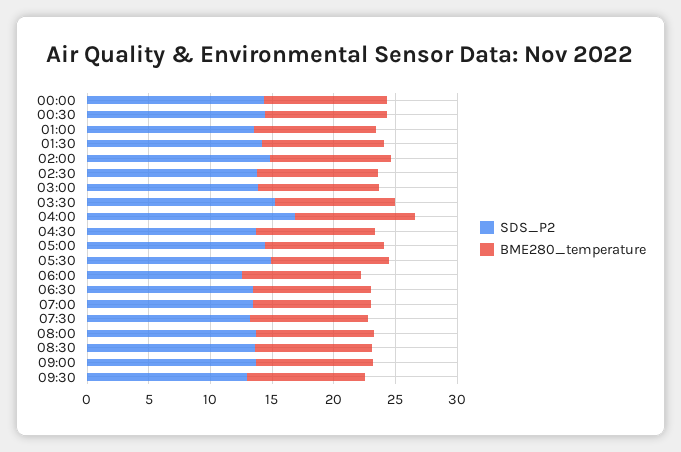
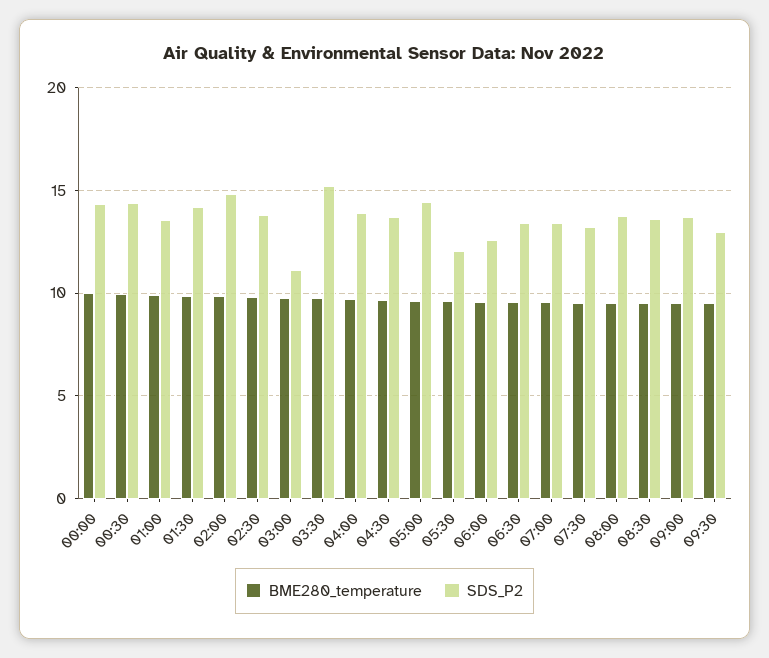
SDS_P2, 03:00: 14 -> 11
SDS_P2, 04:00: 17 -> 14
SDS_P2, 05:30: 15 -> 12

